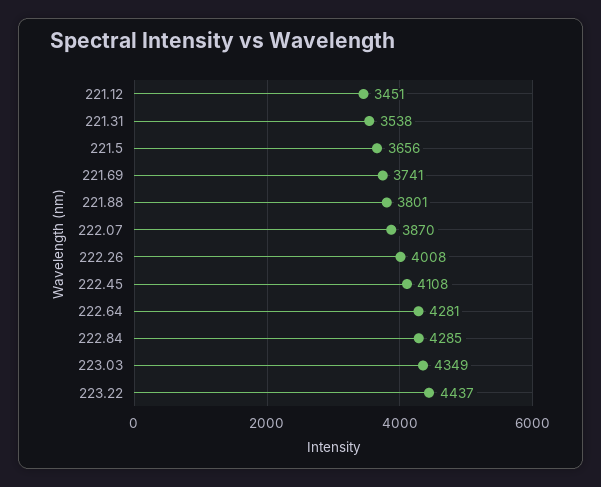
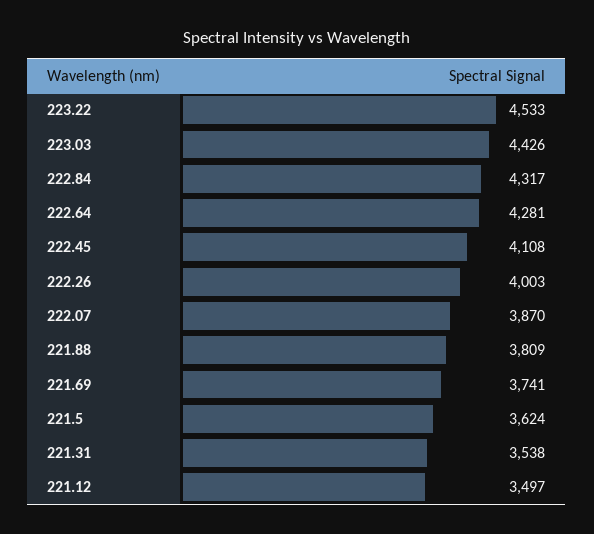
221.12: 3451 -> 3497
221.5: 3656 -> 3624
221.88: 3801 -> 3809
222.26: 4008 -> 4003
222.84: 4285 -> 4317
223.03: 4349 -> 4426
223.22: 4437 -> 4533

